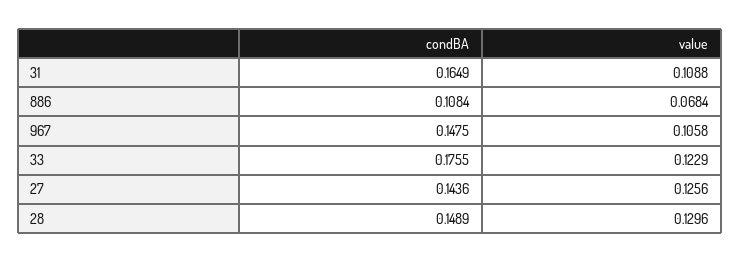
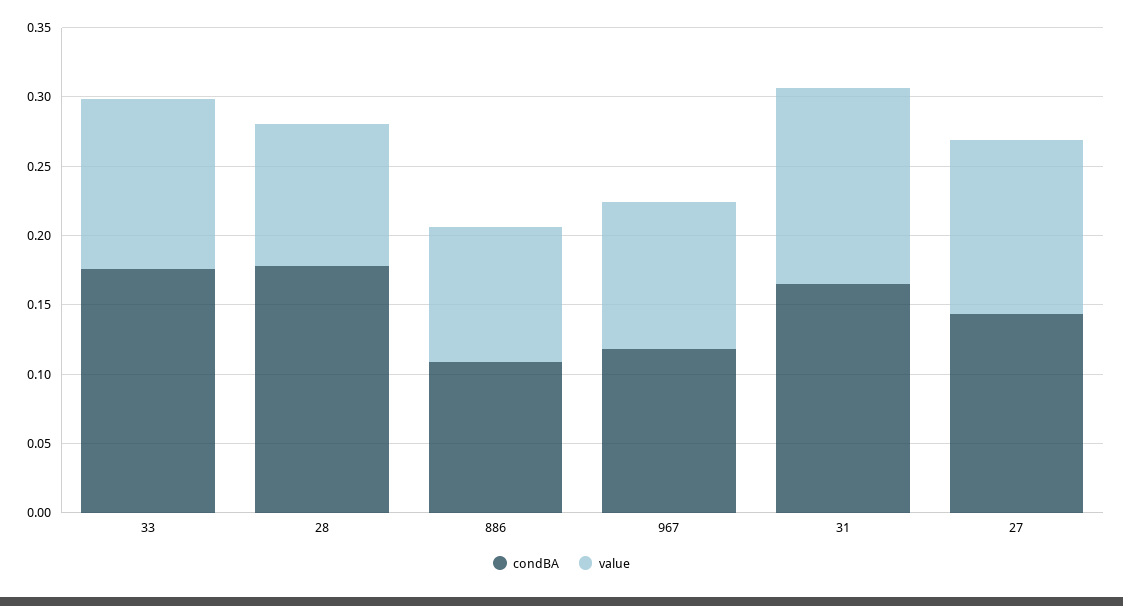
value, 31: 0.1088 -> 0.14
value, 886: 0.0684 -> 0.1
condBA, 967: 0.1475 -> 0.12
condBA, 28: 0.1489 -> 0.18
value, 28: 0.1296 -> 0.1

